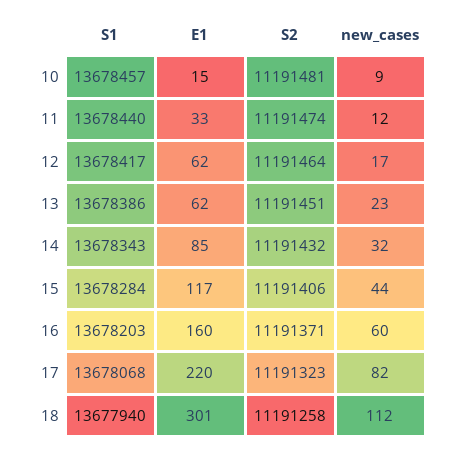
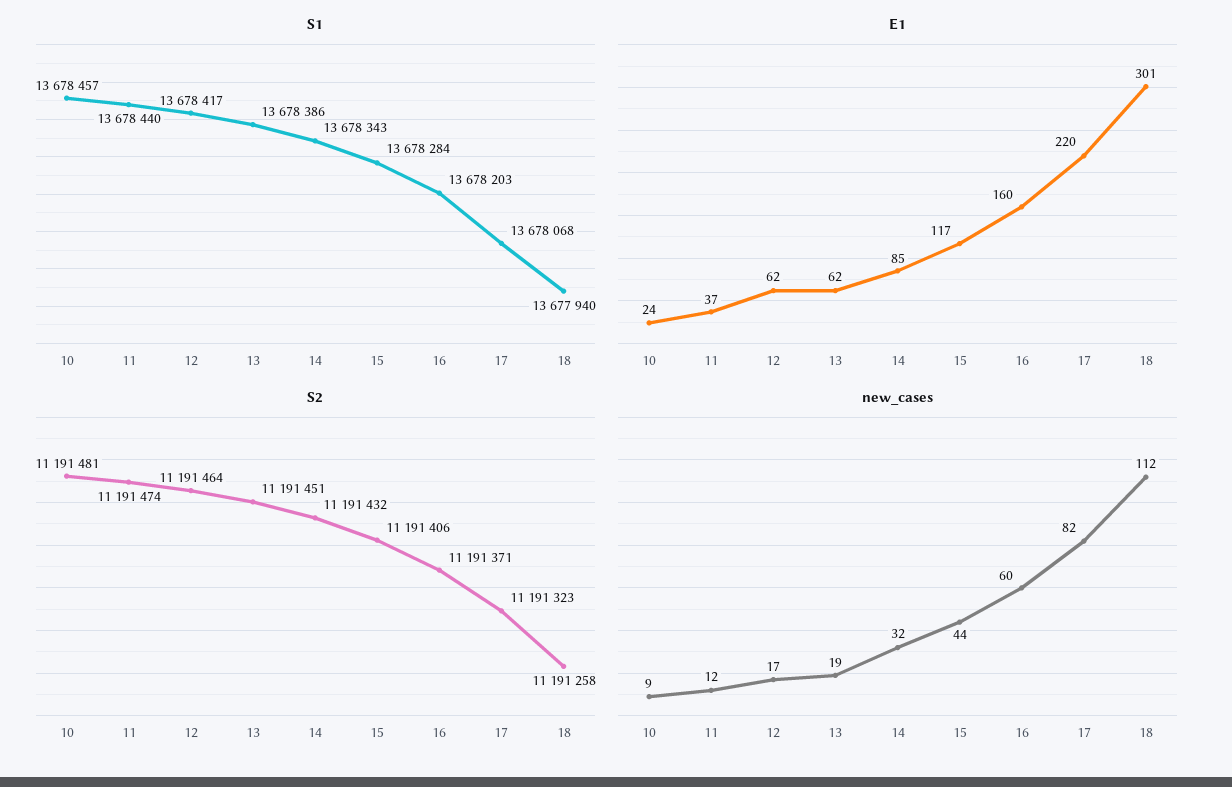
E1, 10: 15 -> 24
E1, 11: 33 -> 37
new_cases, 13: 23 -> 19

